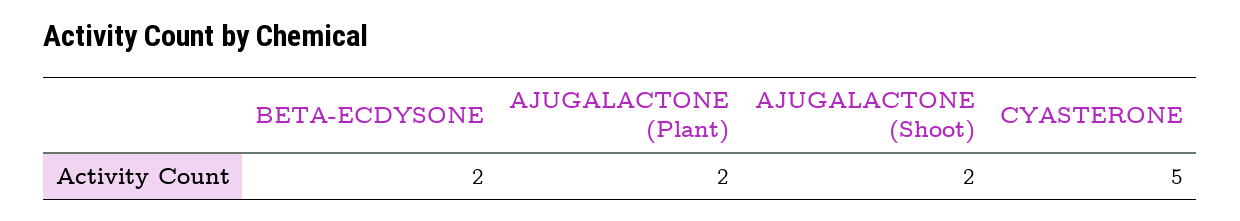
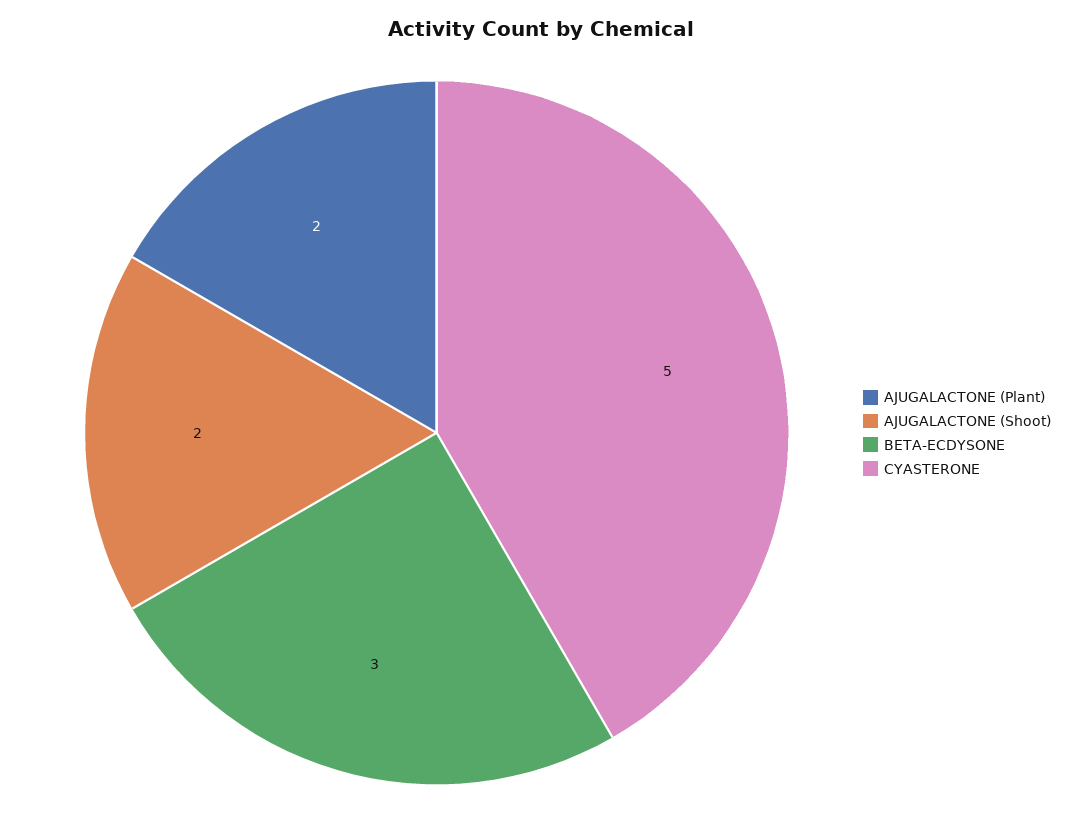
BETA-ECDYSONE: 2 -> 3

